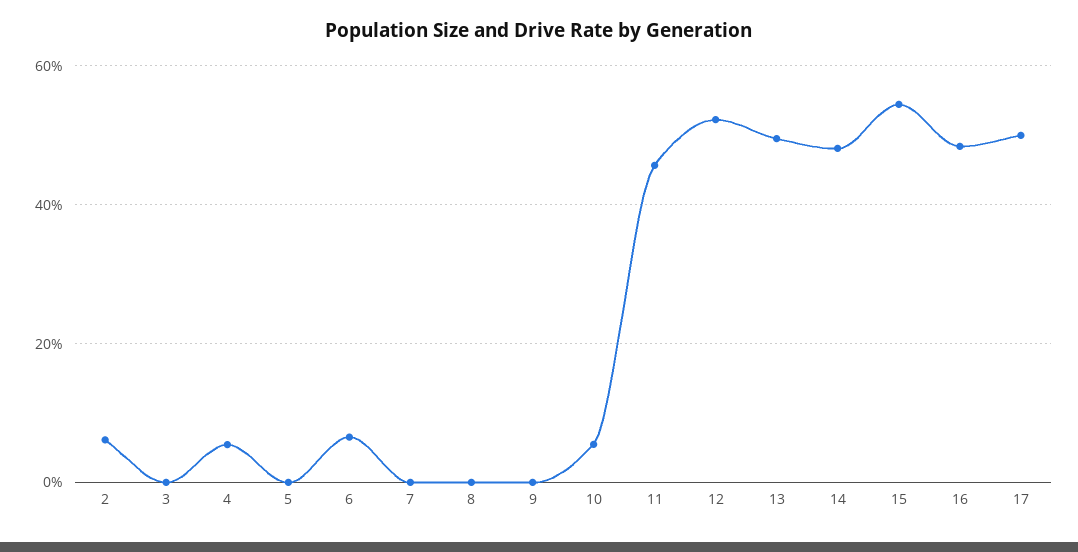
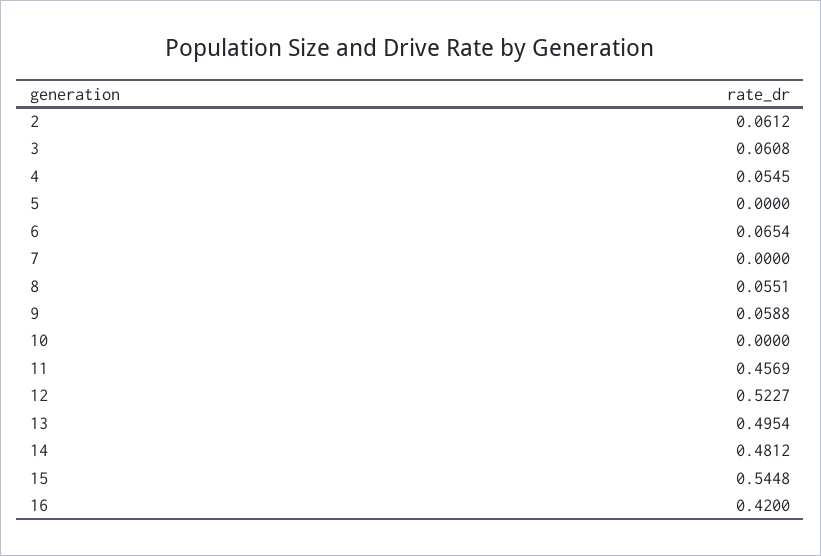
3: 0 -> 0.0608
8: 0 -> 0.0551
9: 0 -> 0.0588
10: 0.06 -> 0
16: 0.48 -> 0.42
17: 0.5 -> none

